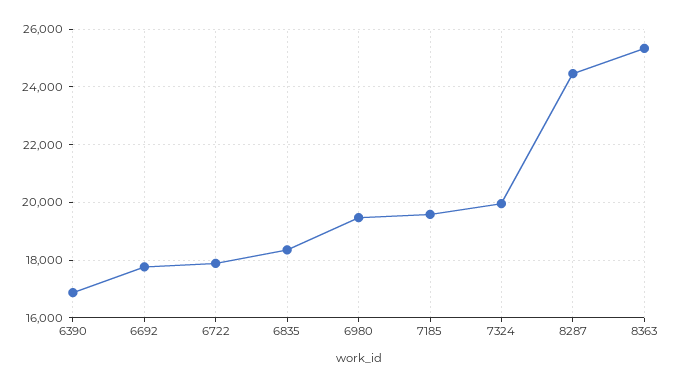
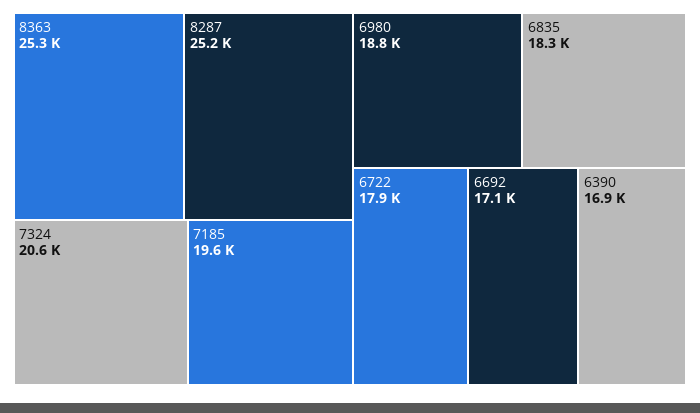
6692: 17750 -> 17100
6980: 19500 -> 18800
7324: 20000 -> 20600
8287: 24500 -> 25200

